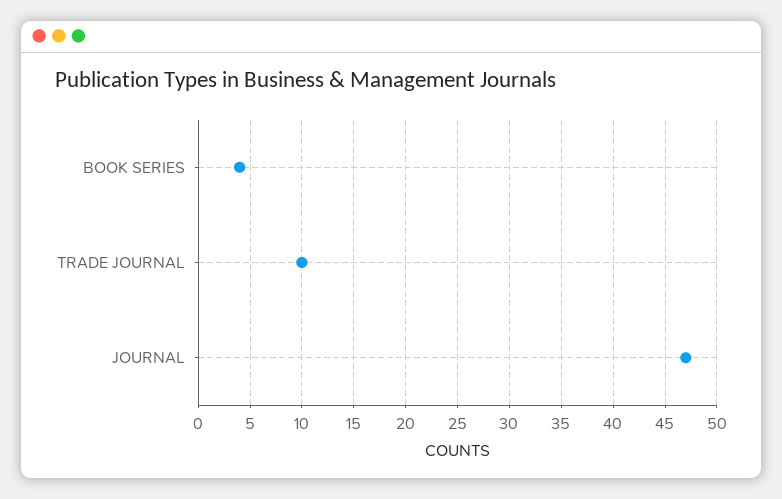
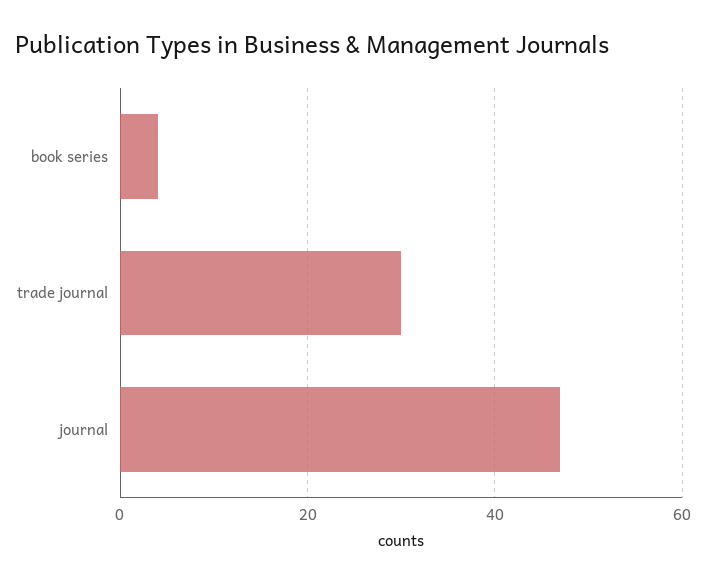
TRADE JOURNAL: 10 -> 30

